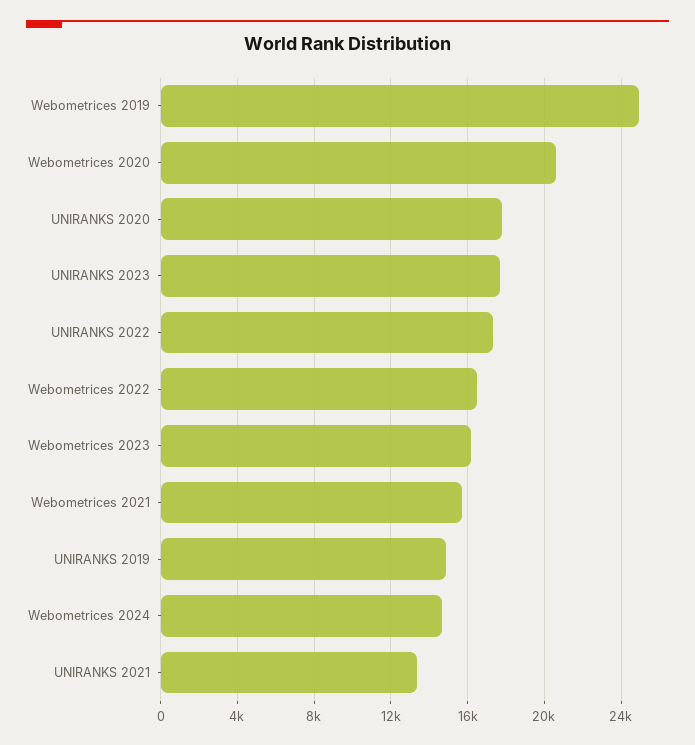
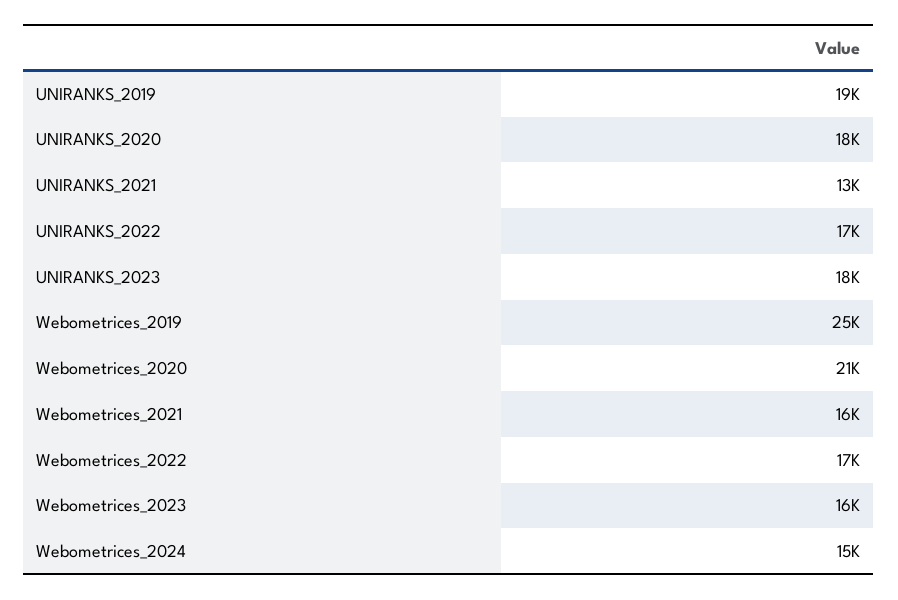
UNIRANKS 2019: 15000 -> 19000

